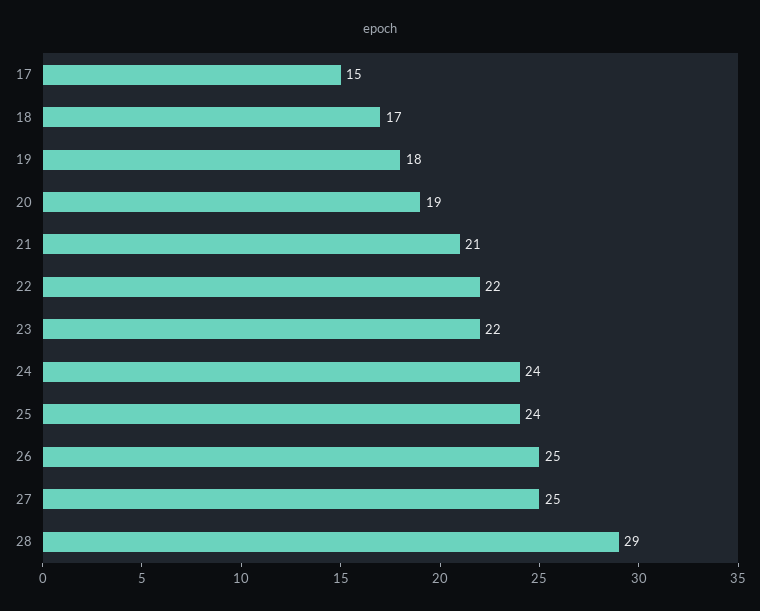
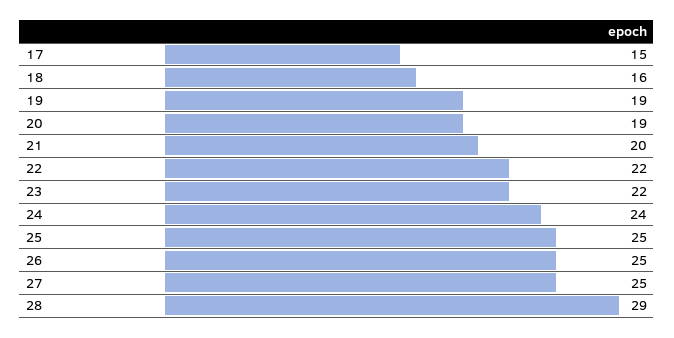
18: 17 -> 16
19: 18 -> 19
21: 21 -> 20
25: 24 -> 25

